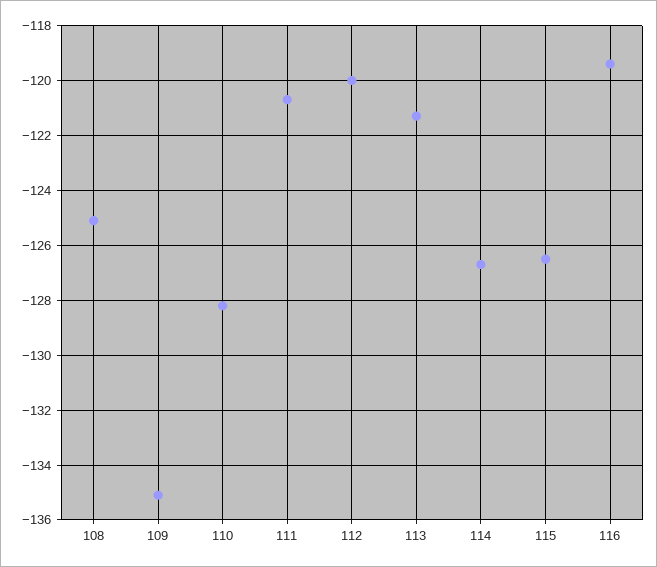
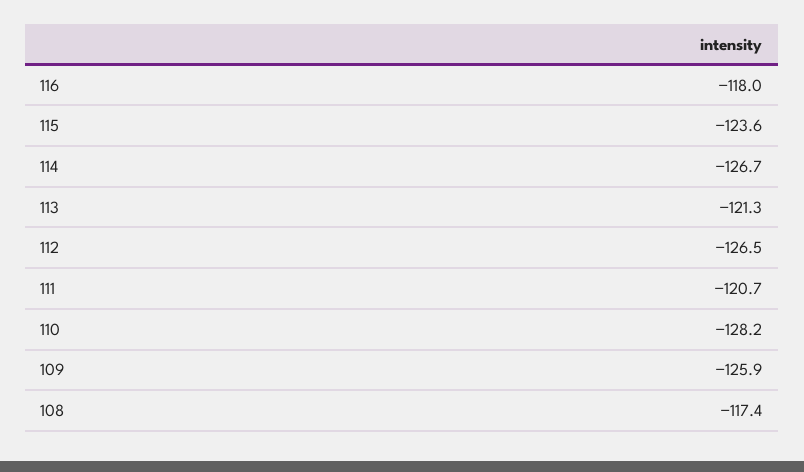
108: -125 -> -117.4
109: -135 -> -125.9
112: -120 -> -126.5
115: -126.5 -> -123.6
116: -119.5 -> -118

